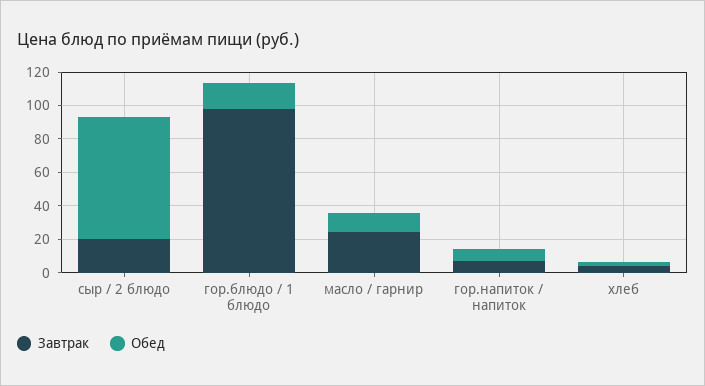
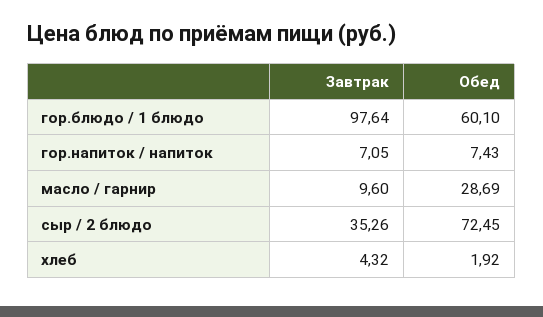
Завтрак, сыр / 2 блюдо: 20 -> 35.26
Обед, гор.блюдо / 1 блюдо: 15 -> 60.1
Завтрак, масло / гарнир: 25 -> 9.6
Обед, масло / гарнир: 10 -> 28.69

